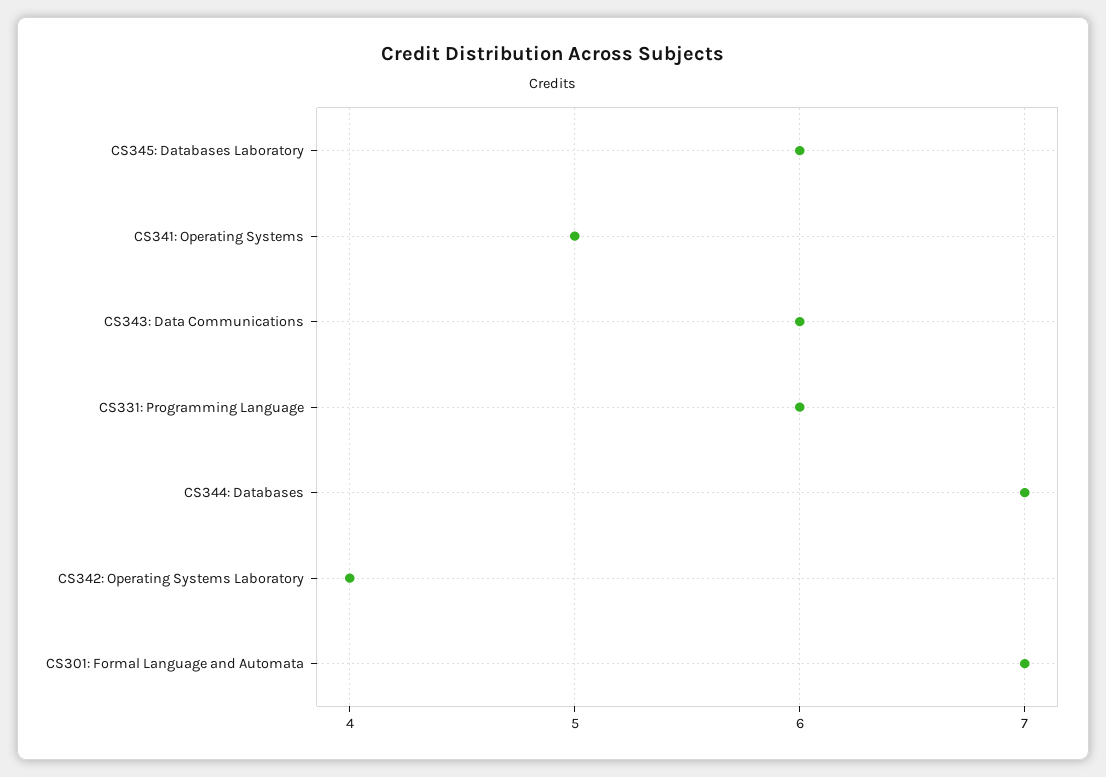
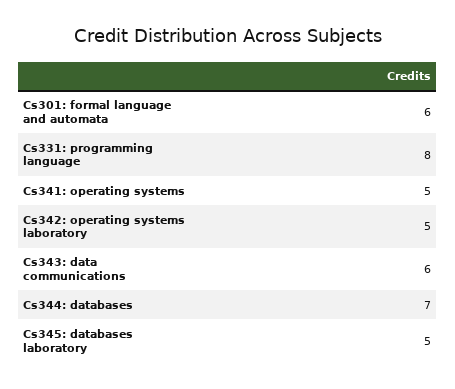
CS345: Databases Laboratory: 6 -> 5
CS331: Programming Language: 6 -> 8
CS342: Operating Systems Laboratory: 4 -> 5
CS301: Formal Language and Automata: 7 -> 6

